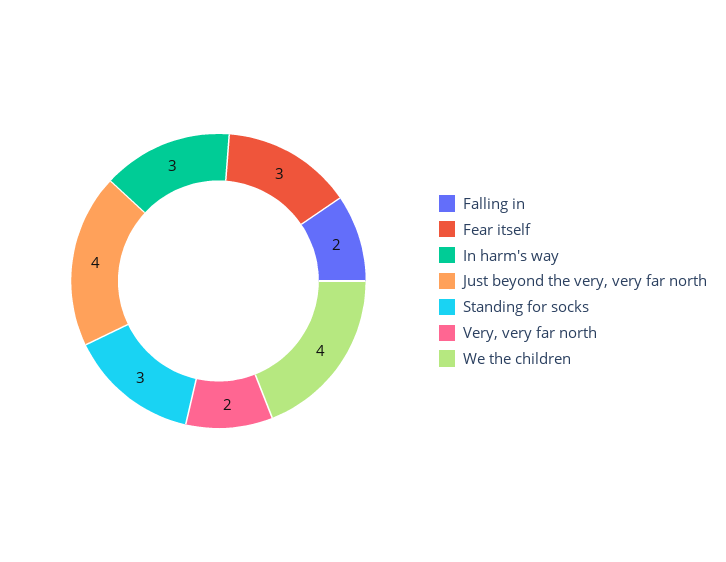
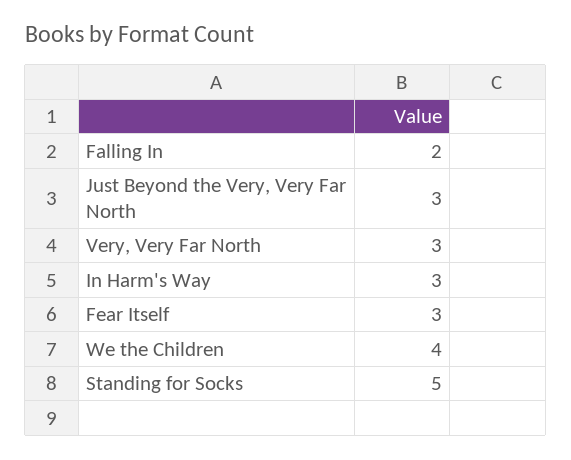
Just beyond the very, very far north: 4 -> 3
Standing for socks: 3 -> 5
Very, very far north: 2 -> 3

